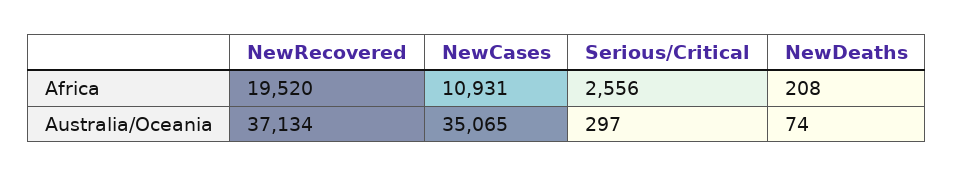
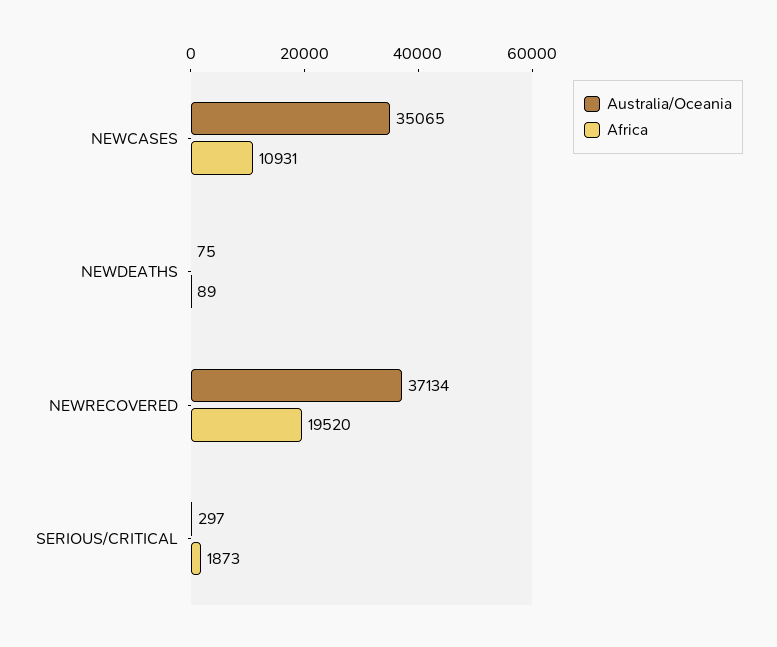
Africa, Serious/Critical: 2556 -> 1873
Africa, NewDeaths: 208 -> 89
Australia/Oceania, NewDeaths: 74 -> 75

